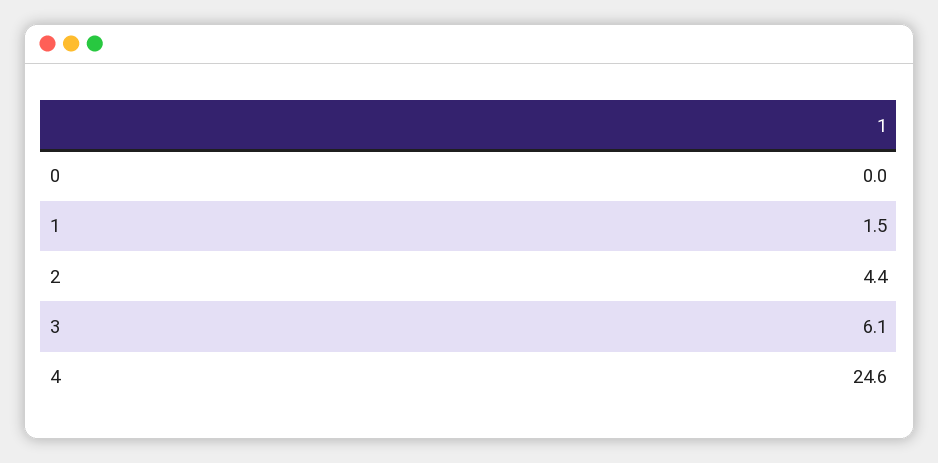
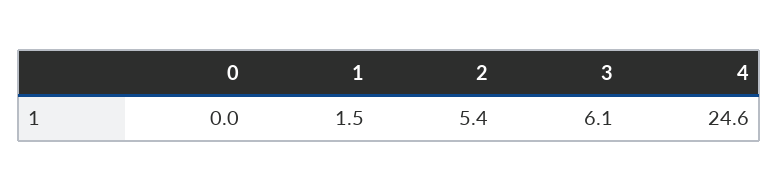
2: 4.4 -> 5.4

